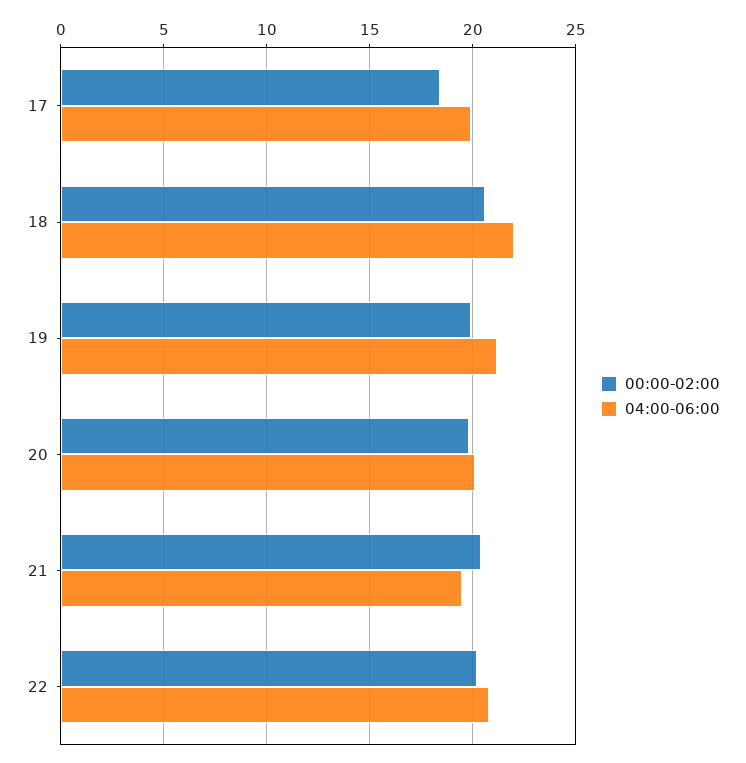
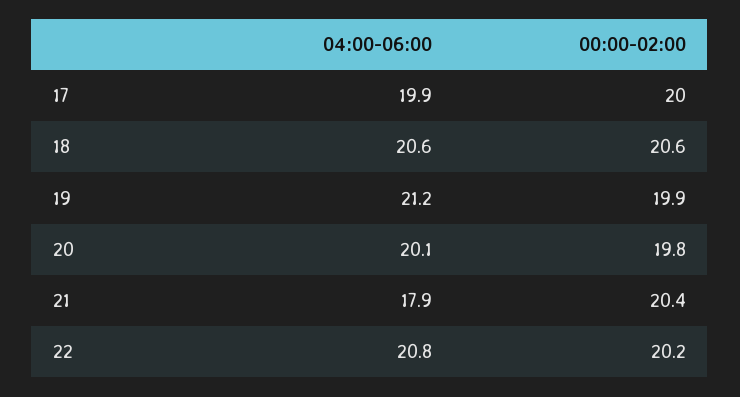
00:00-02:00, 17: 18.5 -> 20
04:00-06:00, 18: 22 -> 20.6
04:00-06:00, 21: 19.5 -> 17.9

